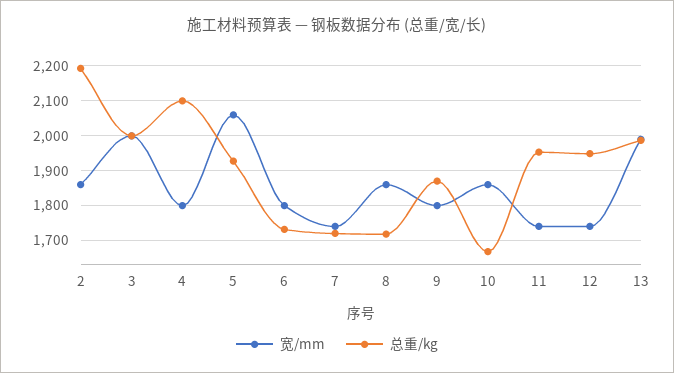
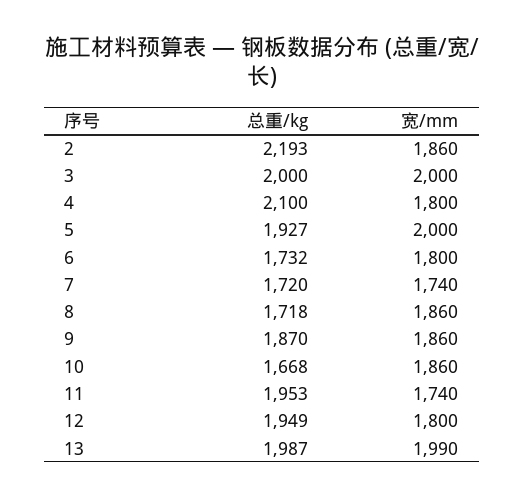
宽/mm, 5: 2060 -> 2000
宽/mm, 9: 1800 -> 1860
宽/mm, 12: 1740 -> 1800

